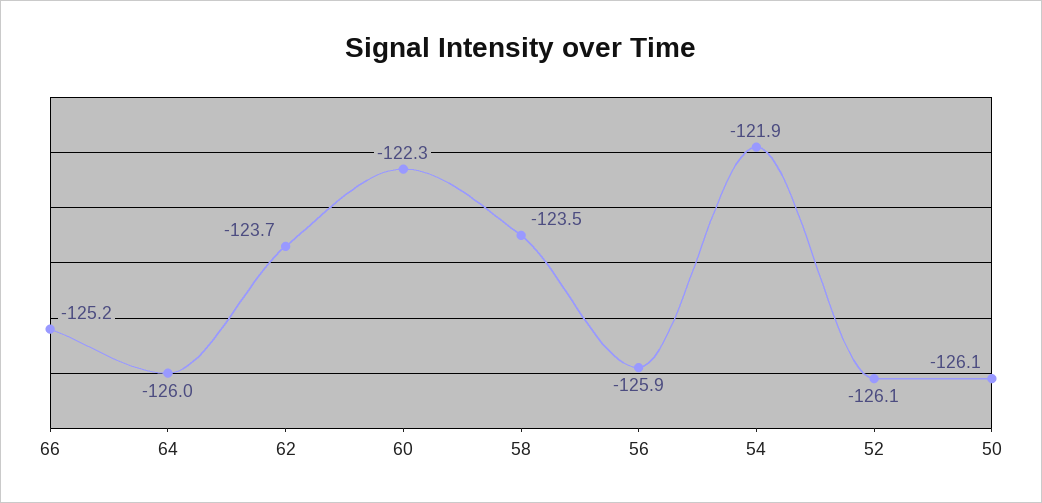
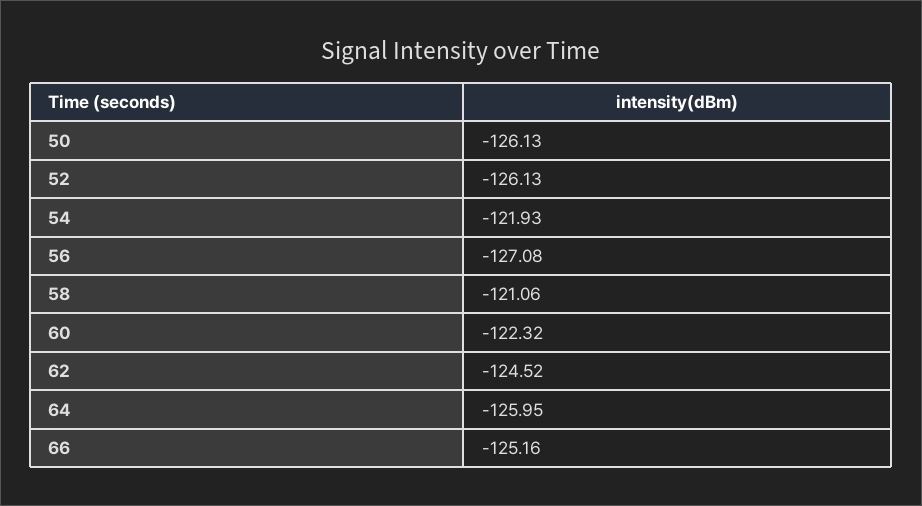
62: -123.7 -> -124.52
58: -123.5 -> -121.06
56: -125.9 -> -127.08

